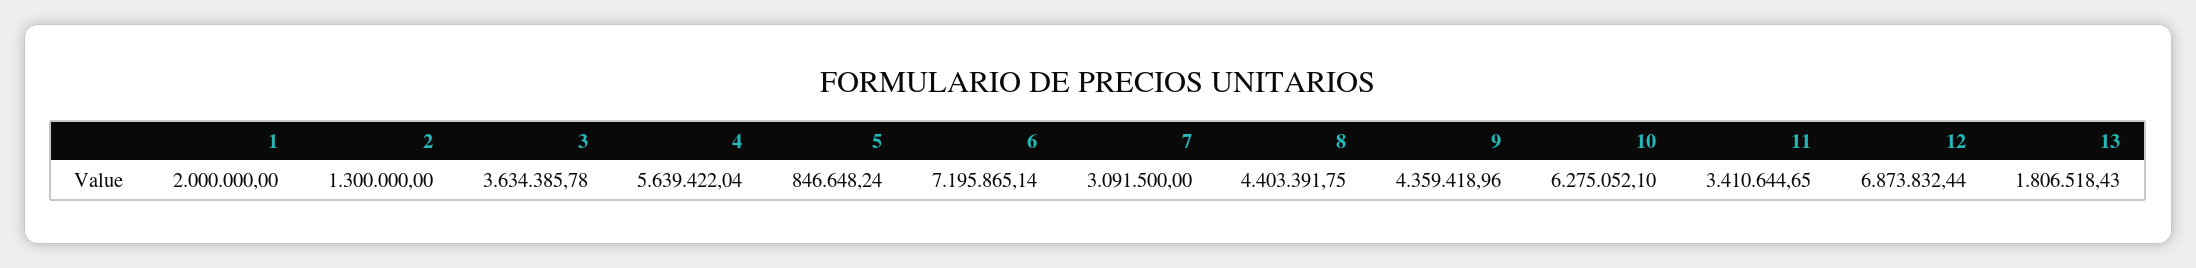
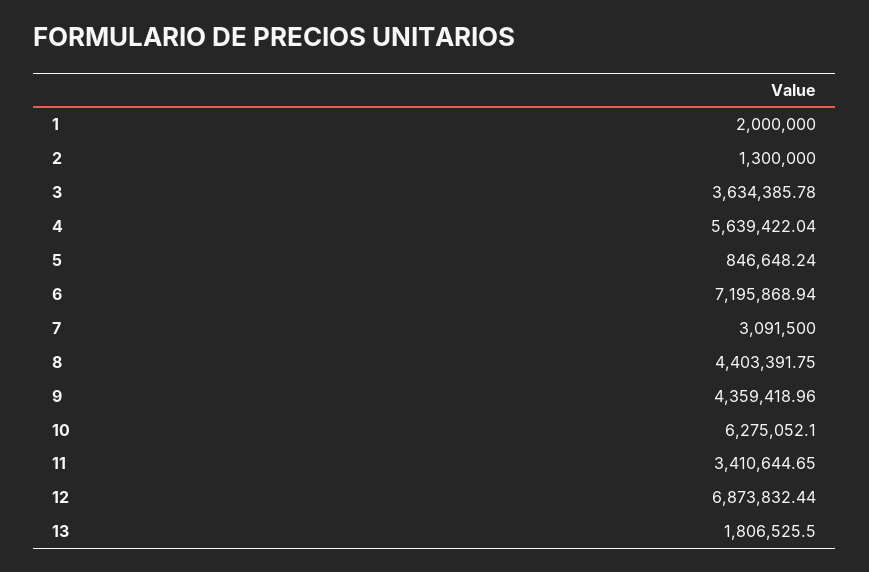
6: 7195865.14 -> 7195868.94
13: 1806518.43 -> 1806525.5

